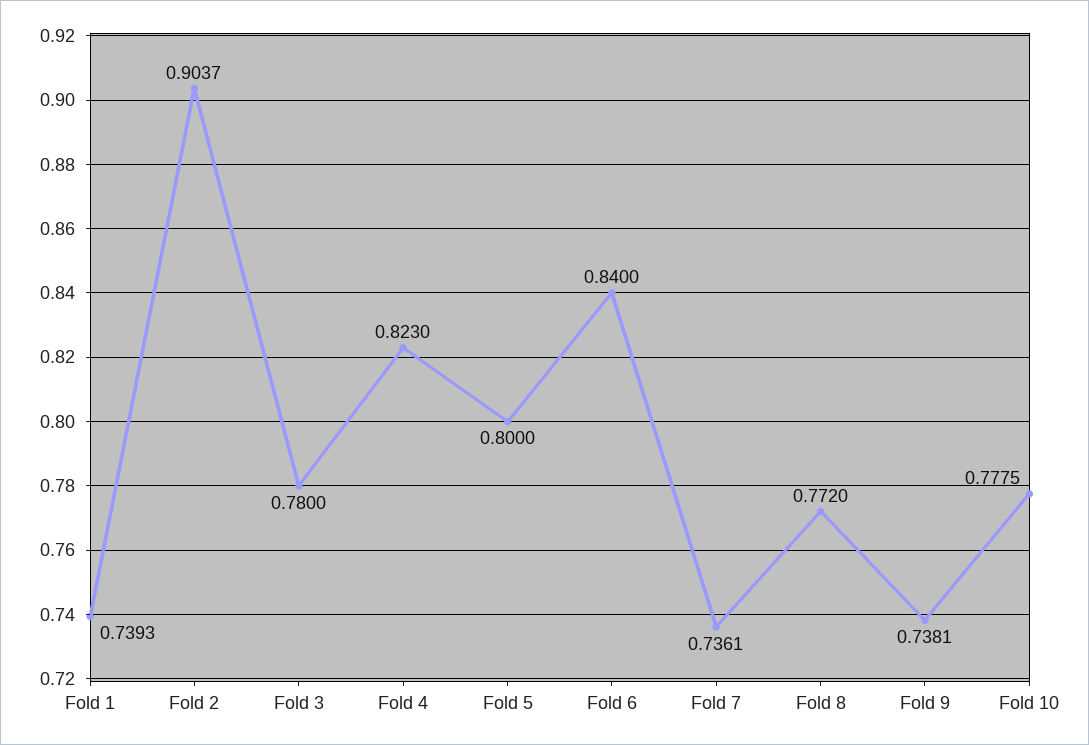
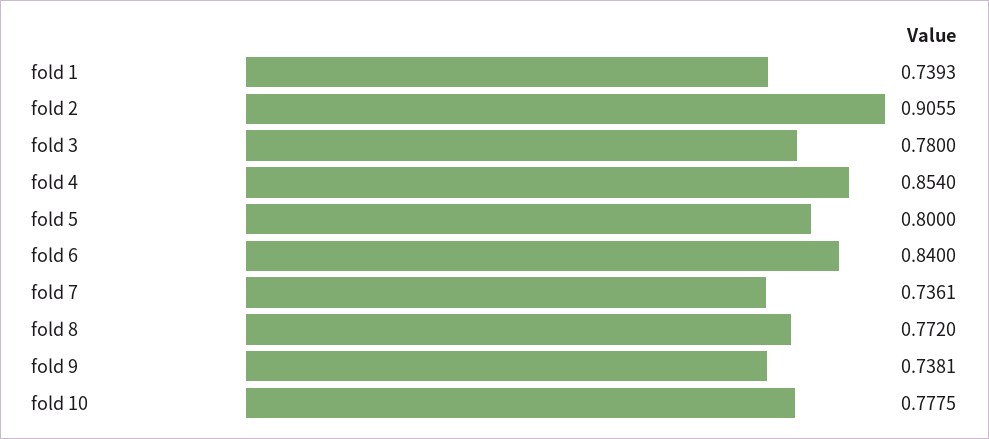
Fold 2: 0.9037 -> 0.9055
Fold 4: 0.823 -> 0.854

